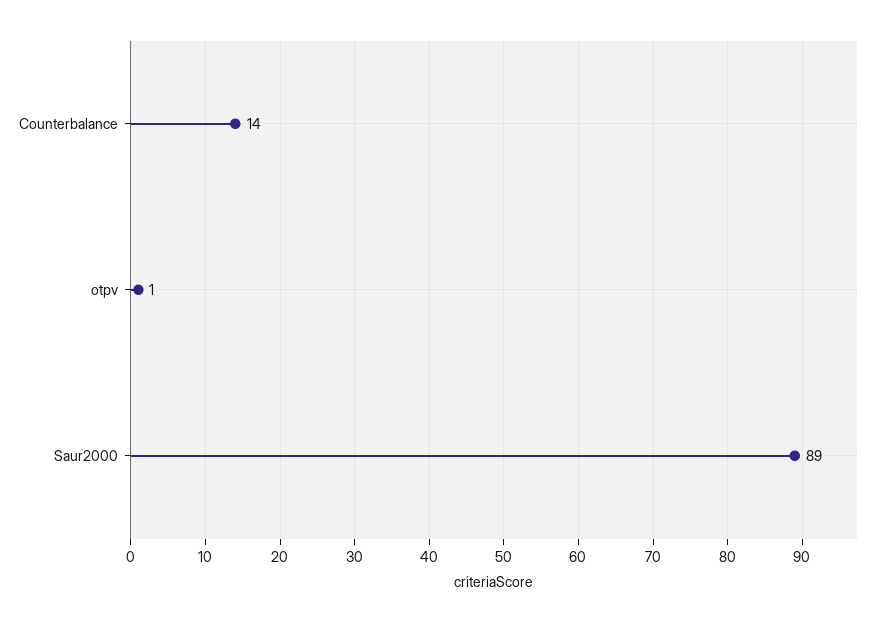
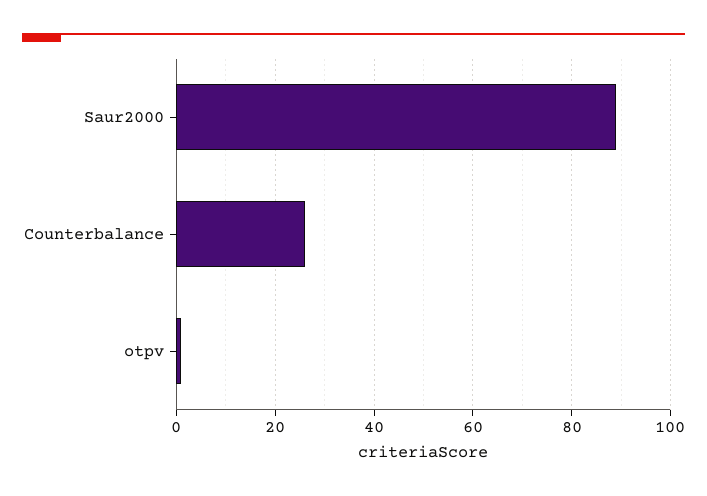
Counterbalance: 14 -> 25

